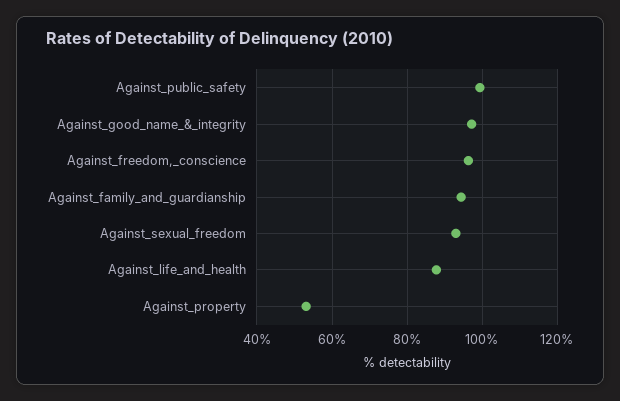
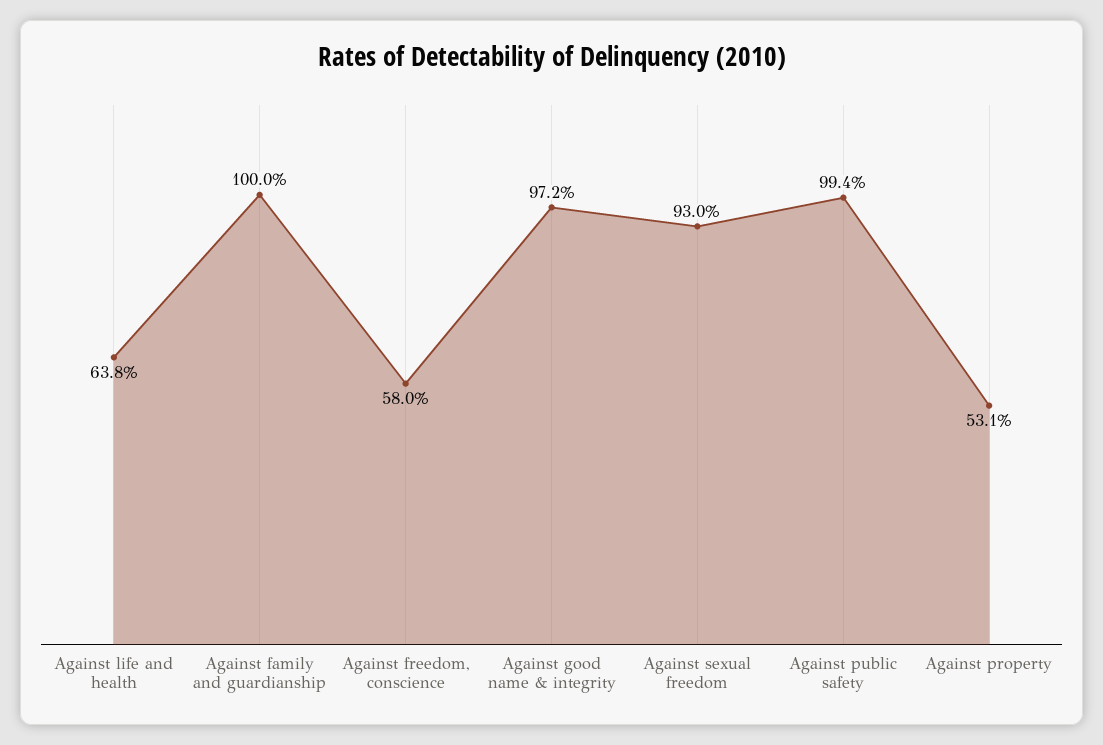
Against_freedom,_conscience: 96 -> 58
Against_family_and_guardianship: 94 -> 100
Against_life_and_health: 88 -> 63.8

